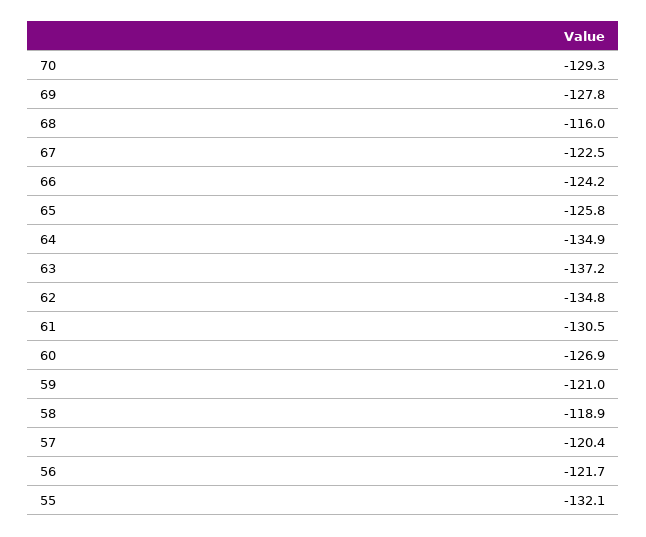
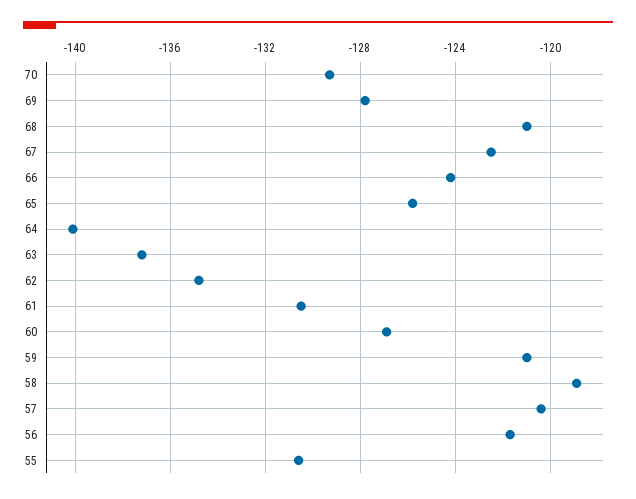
68: -116 -> -121
64: -134.9 -> -140
55: -132.1 -> -130.5

